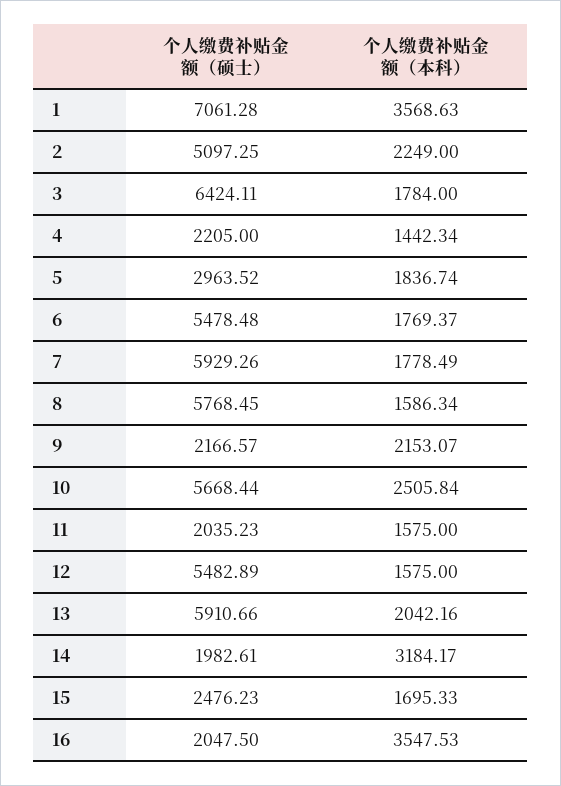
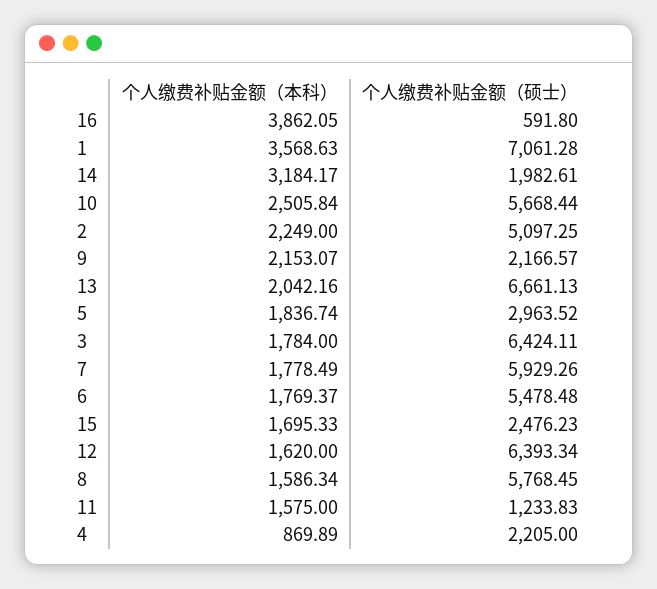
个人缴费补贴金额（本科）, 4: 1442.34 -> 869.89
个人缴费补贴金额（硕士）, 11: 2035.23 -> 1233.83
个人缴费补贴金额（硕士）, 12: 5482.89 -> 6393.34
个人缴费补贴金额（本科）, 12: 1575 -> 1620
个人缴费补贴金额（硕士）, 13: 5910.66 -> 6661.13
个人缴费补贴金额（硕士）, 16: 2047.5 -> 591.8
个人缴费补贴金额（本科）, 16: 3547.53 -> 3862.05

